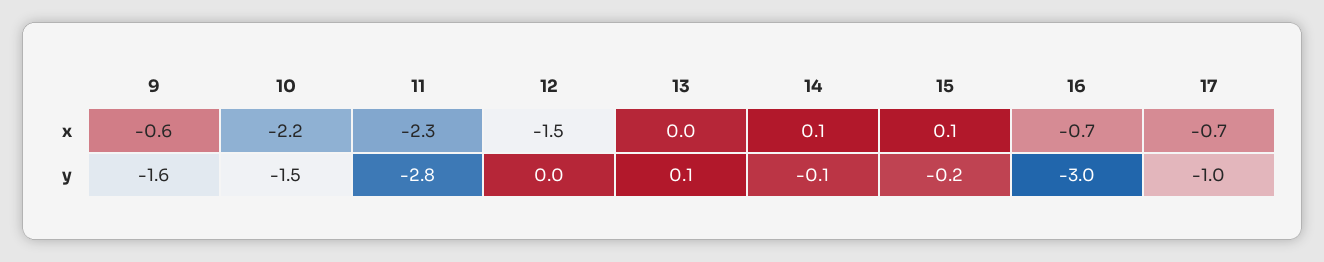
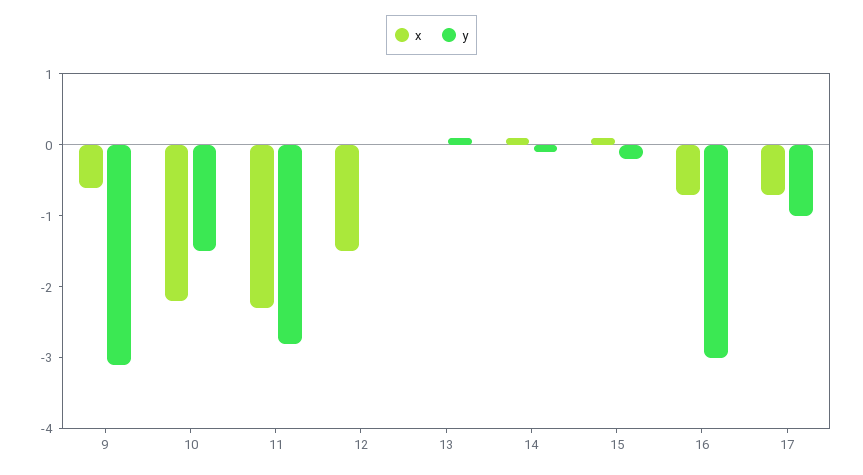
y, 9: -1.6 -> -3

